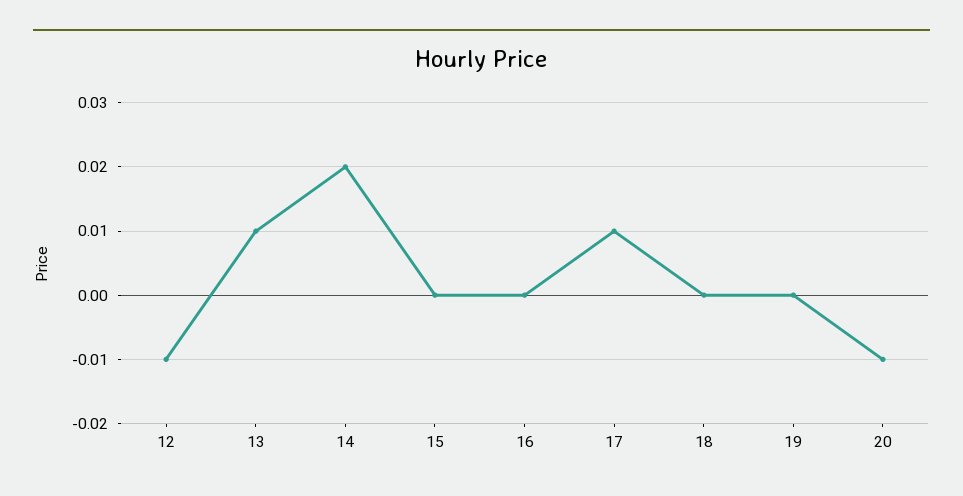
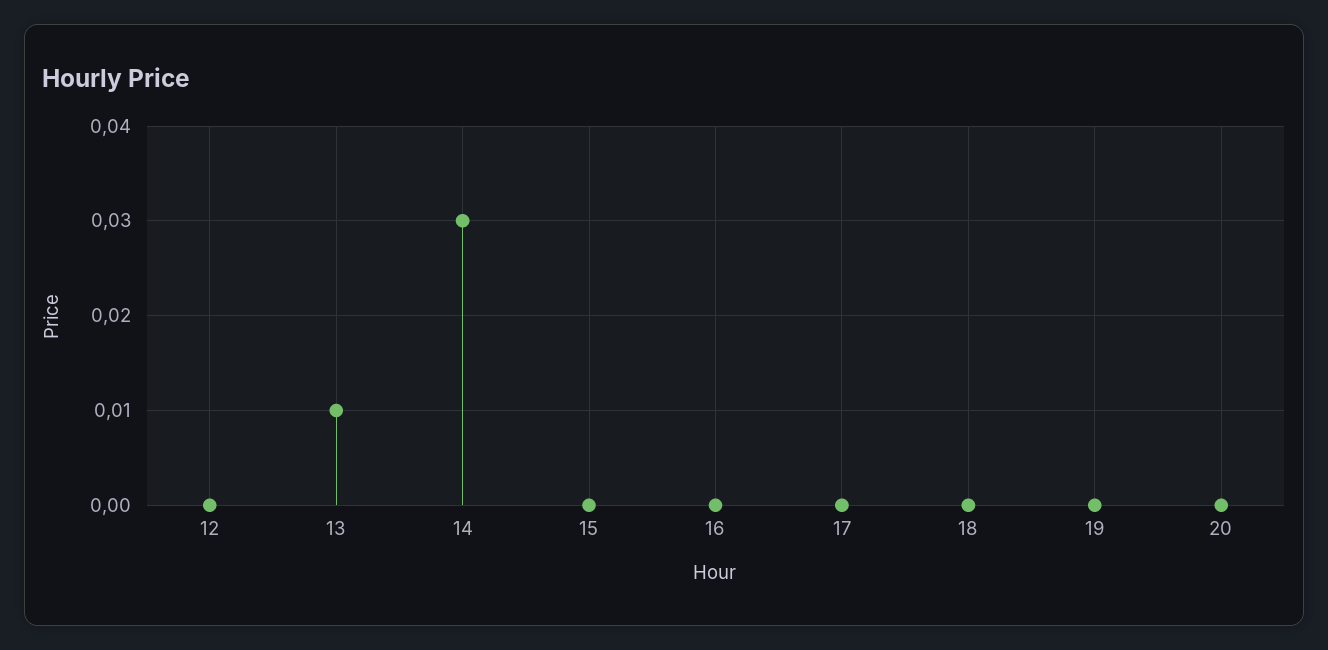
12: -0.01 -> 0
14: 0.02 -> 0.03
17: 0.01 -> 0
20: -0.01 -> 0

